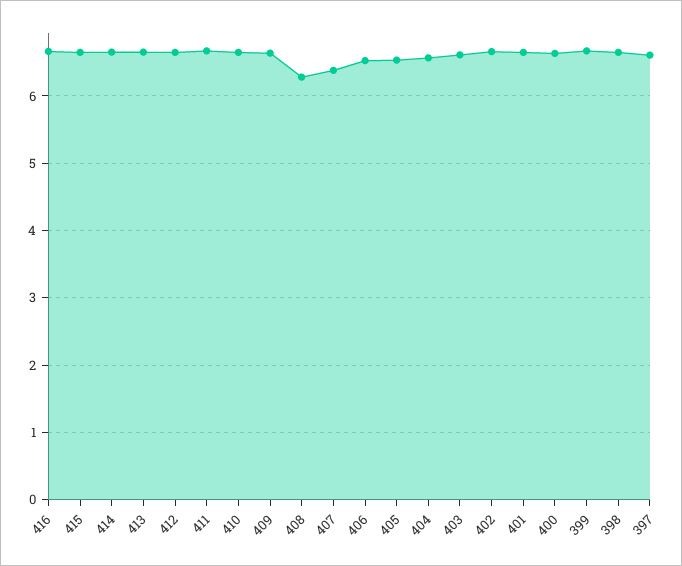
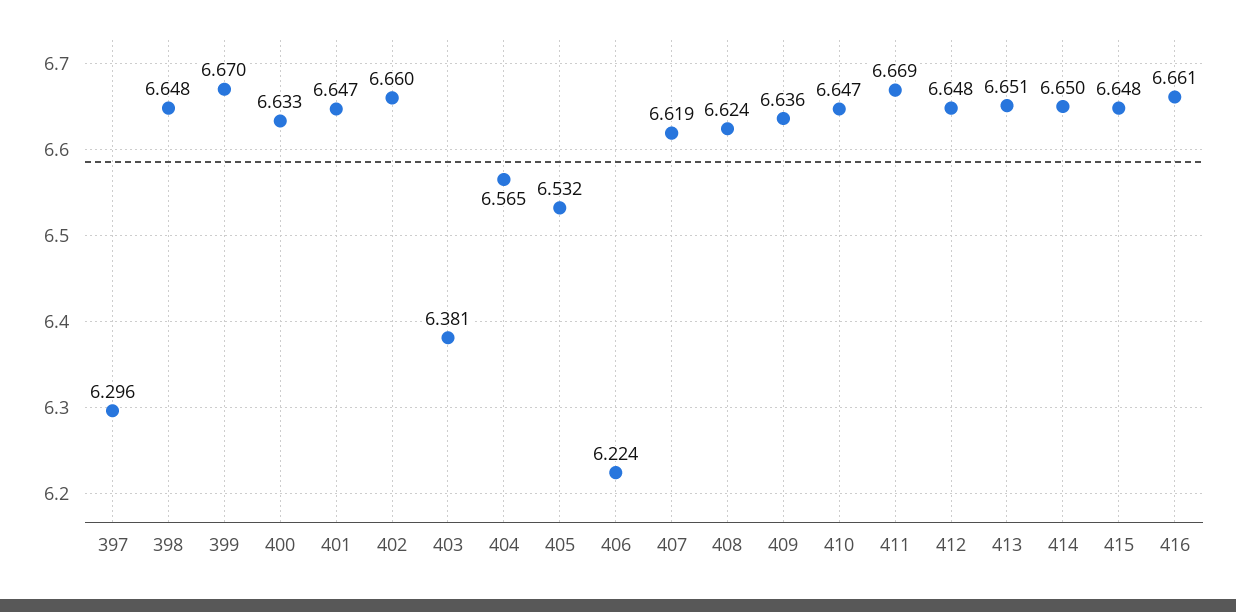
408: 6.3 -> 6.624
407: 6.4 -> 6.619
406: 6.5 -> 6.224
403: 6.6 -> 6.381
397: 6.6 -> 6.296

